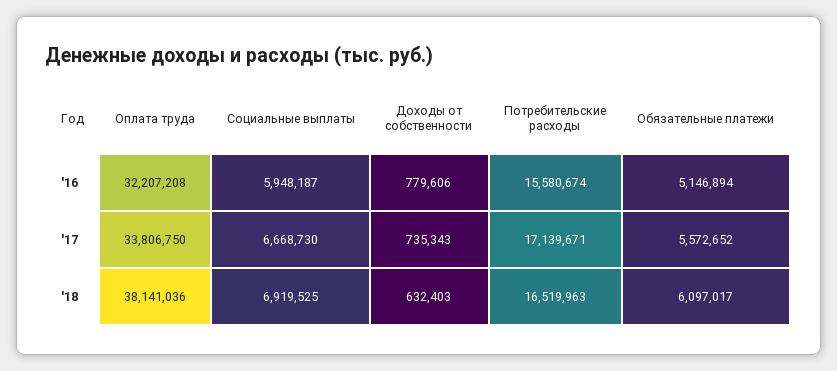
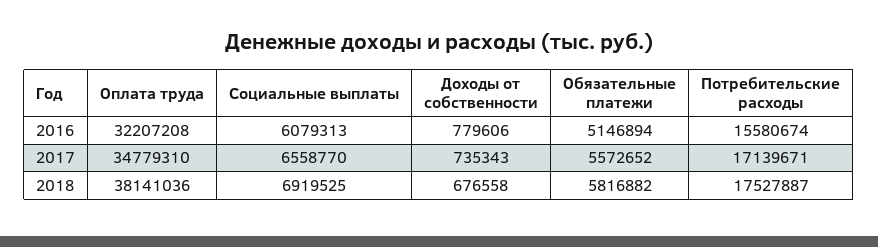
Социальные выплаты, '16: 5948187 -> 6079313
Оплата труда, '17: 33806750 -> 34779310
Социальные выплаты, '17: 6668730 -> 6558770
Доходы от собственности, '18: 632403 -> 676558
Потребительские расходы, '18: 16519963 -> 17527887
Обязательные платежи, '18: 6097017 -> 5816882

